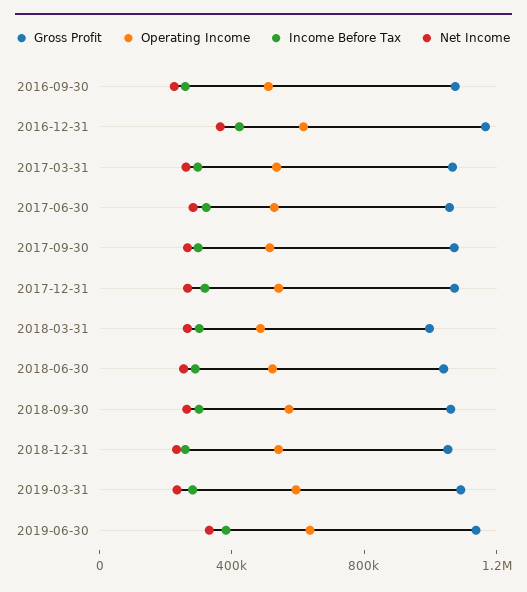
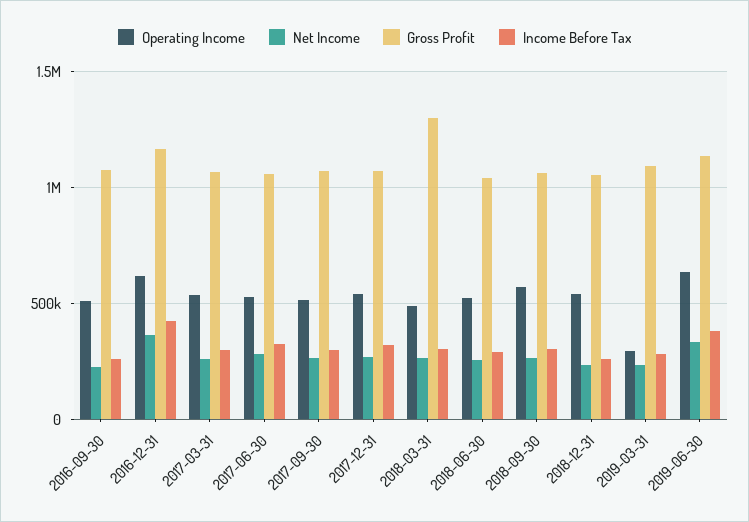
Gross Profit, 2018-03-31: 1000000 -> 1300000
Operating Income, 2019-03-31: 600000 -> 300000

